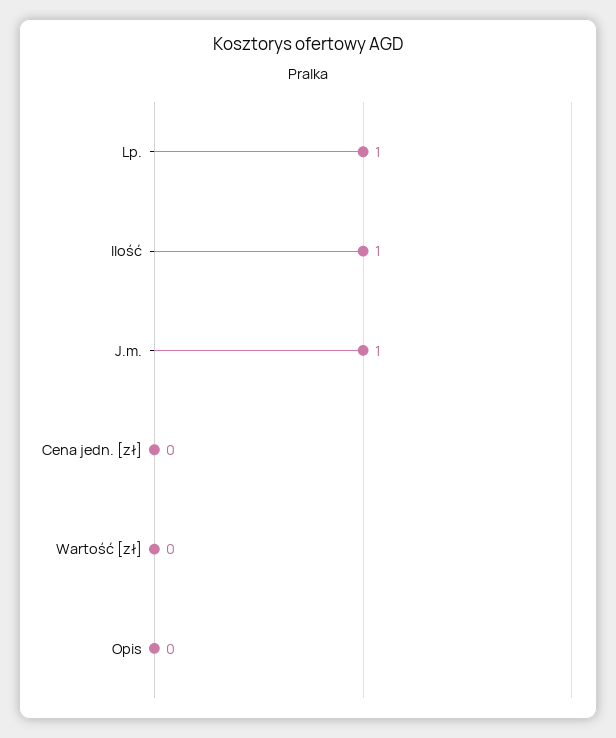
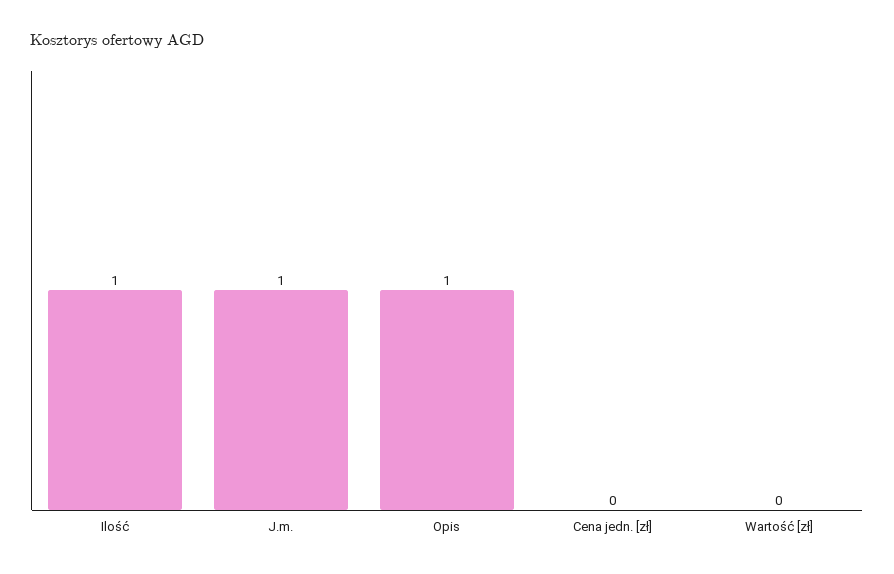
Lp.: 1 -> none
Opis: 0 -> 1

